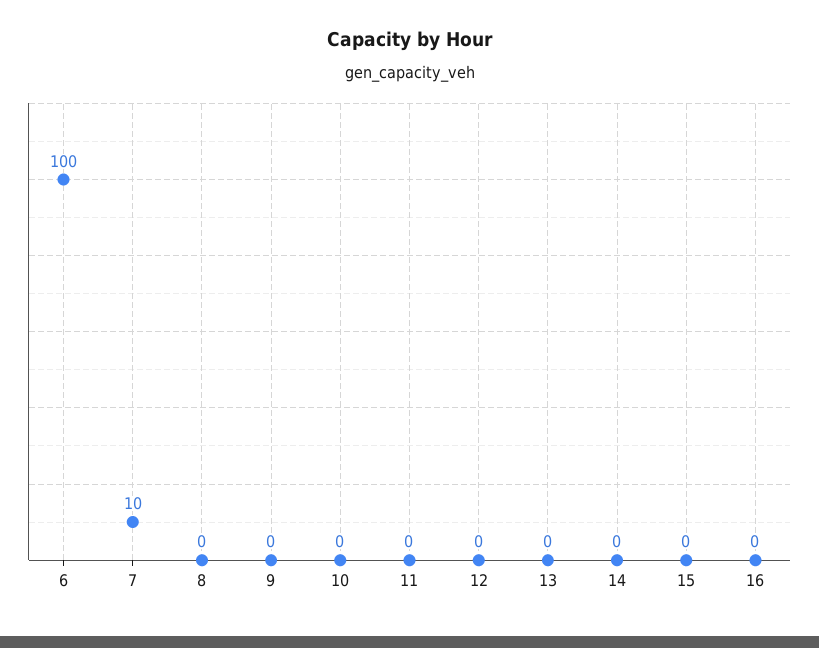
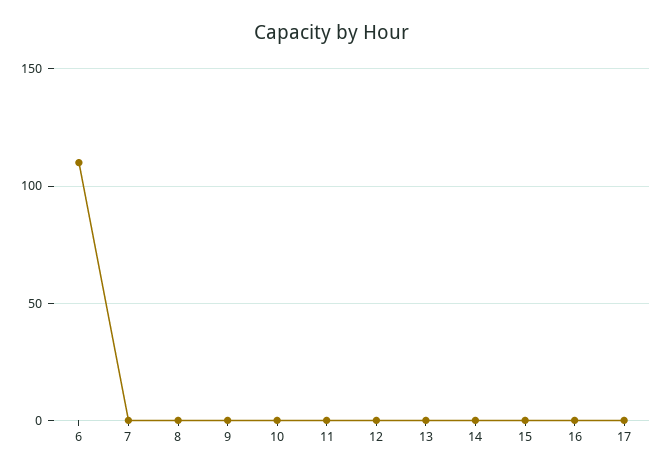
6: 100 -> 110
7: 10 -> 0
17: none -> 0

